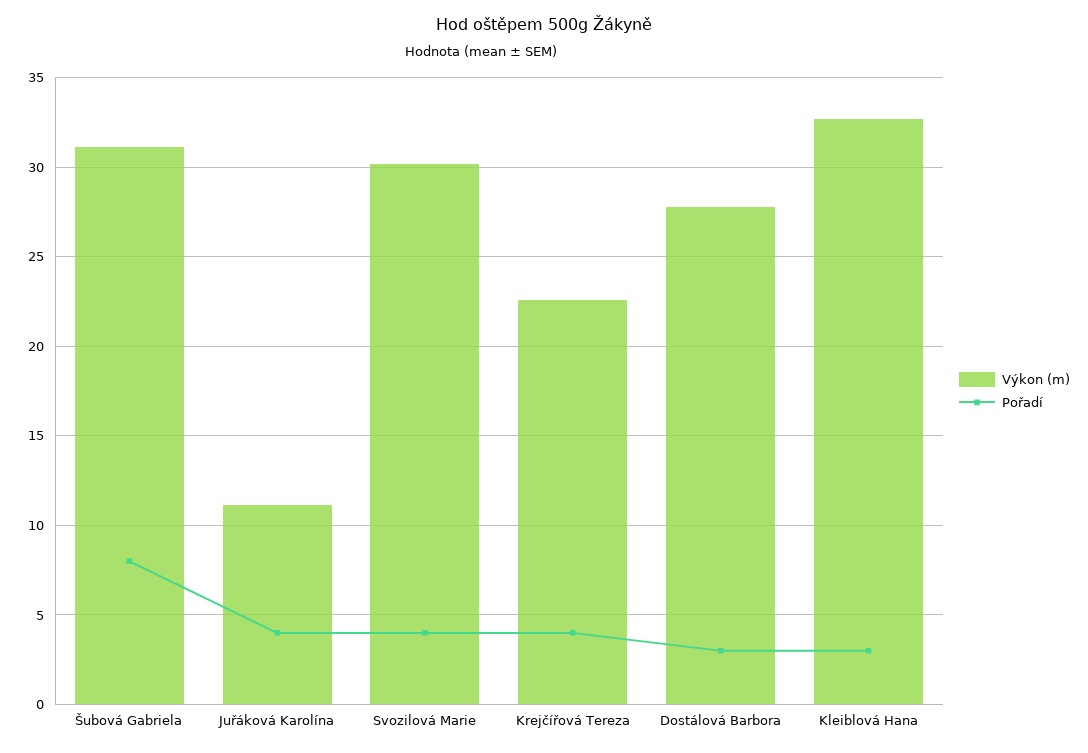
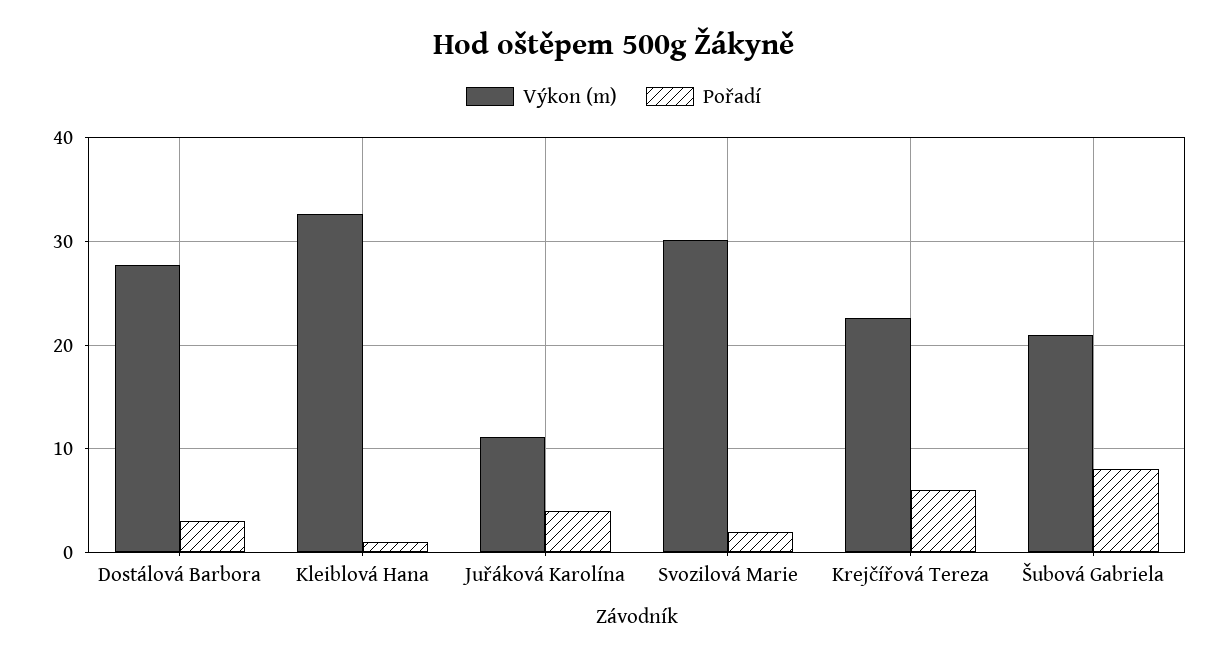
Výkon (m), Šubová Gabriela: 31 -> 21
Pořadí, Svozilová Marie: 4 -> 2
Pořadí, Krejčířová Tereza: 4 -> 6
Pořadí, Kleiblová Hana: 3 -> 1

